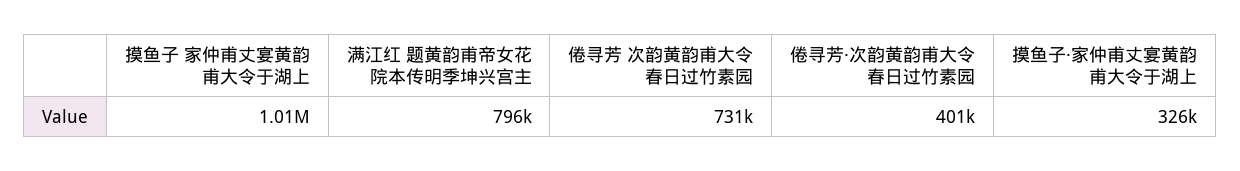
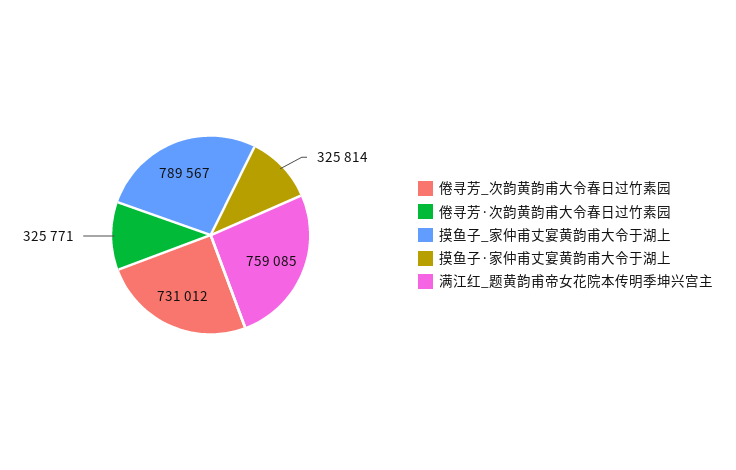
摸鱼子 家仲甫丈宴黄韵甫大令于湖上: 1010000 -> 789567
满江红 题黄韵甫帝女花院本传明季坤兴宫主: 796000 -> 759085
倦寻芳·次韵黄韵甫大令春日过竹素园: 401000 -> 325771

